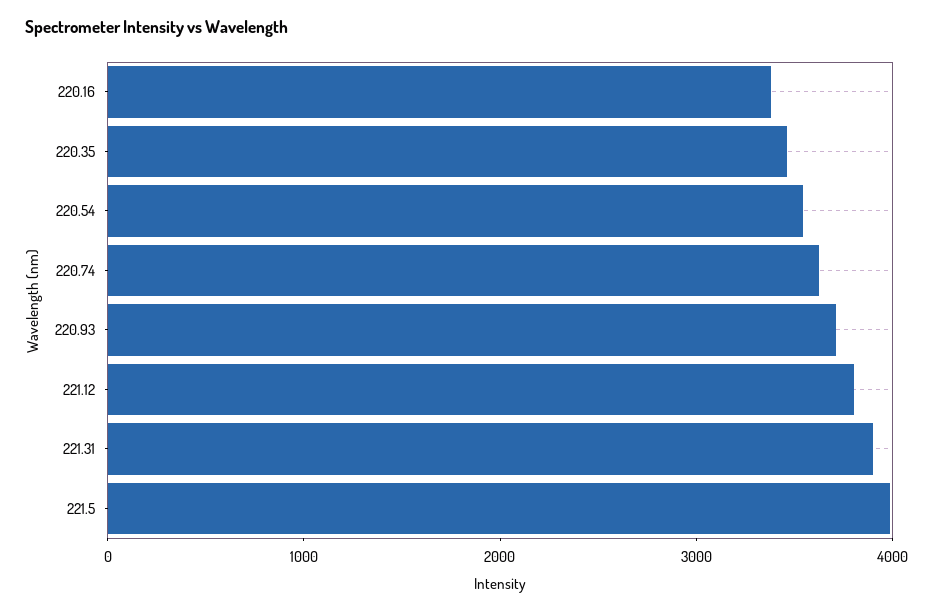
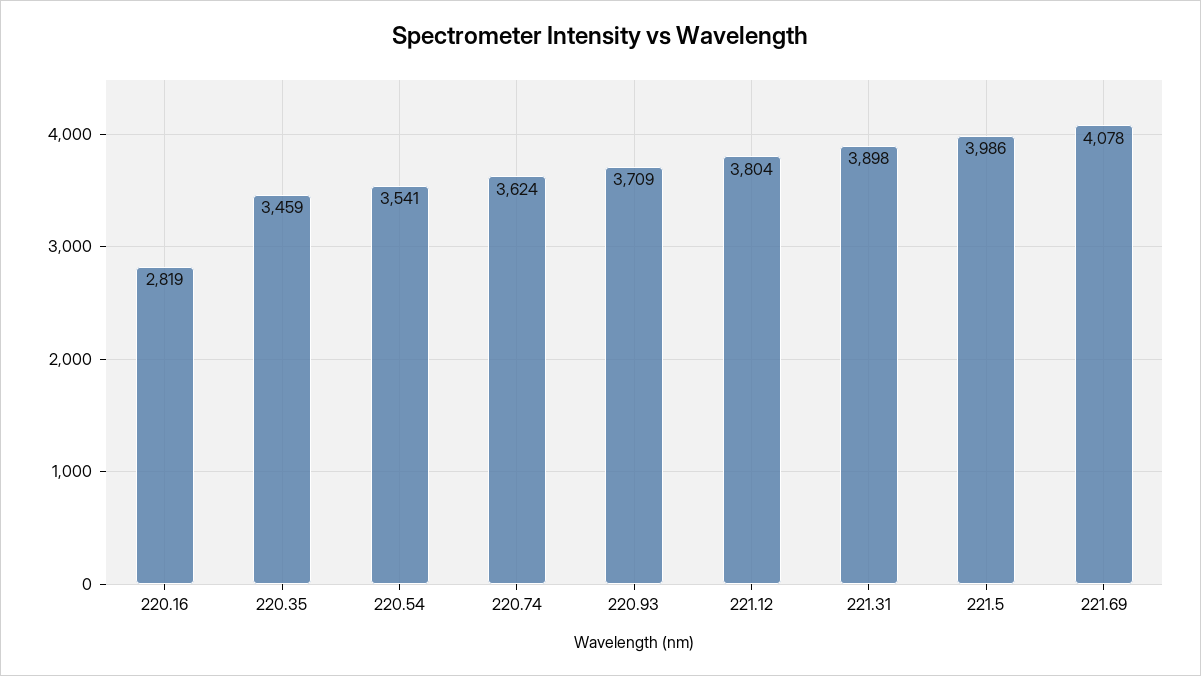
220.16: 3400 -> 2819
221.69: none -> 4078

